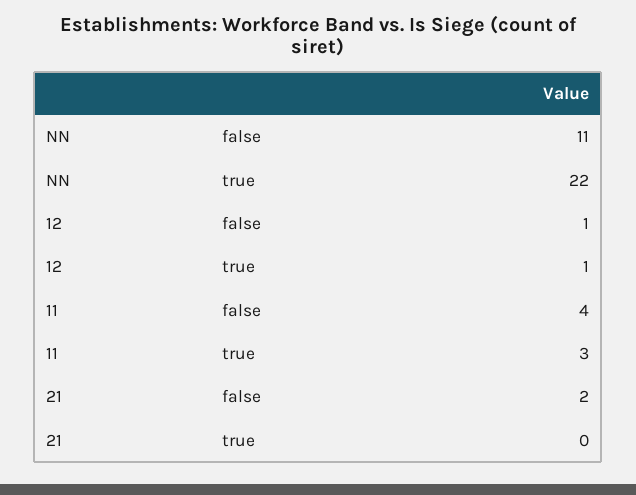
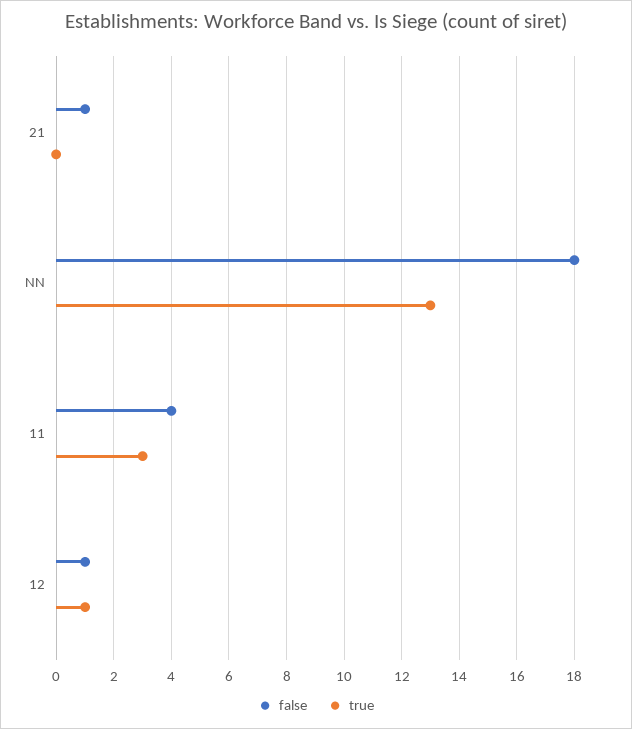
false, NN: 11 -> 18
true, NN: 22 -> 13
false, 21: 2 -> 1

